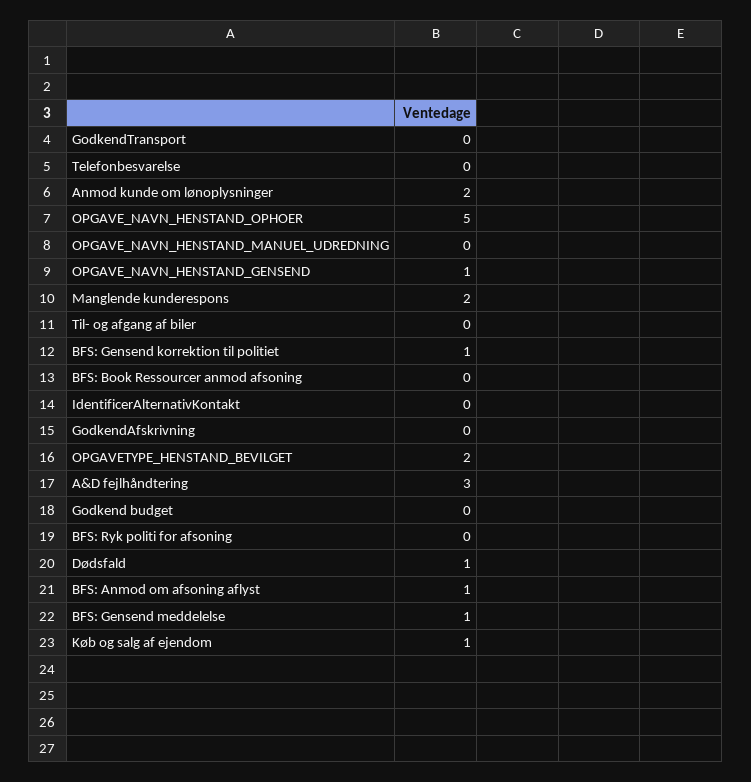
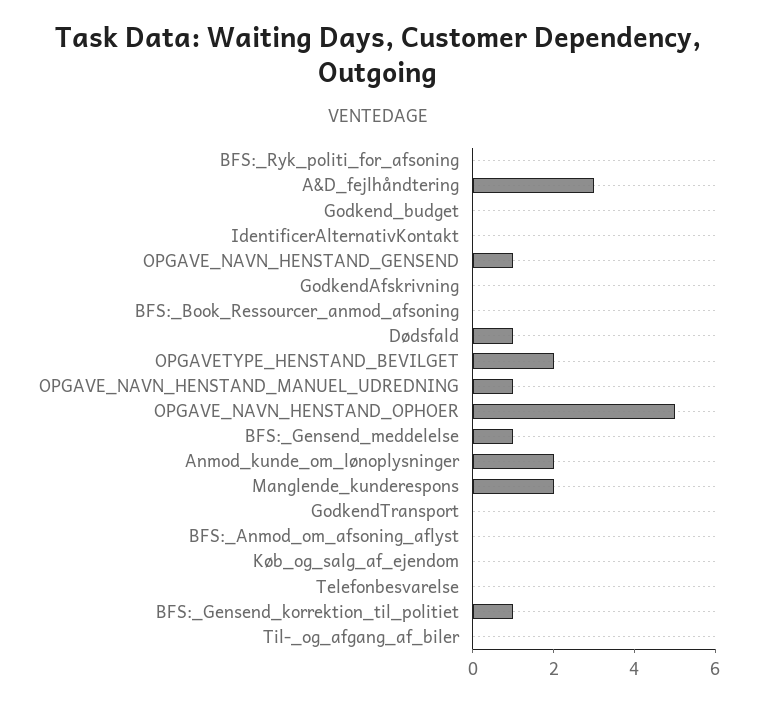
OPGAVE_NAVN_HENSTAND_MANUEL_UDREDNING: 0 -> 1
BFS: Anmod om afsoning aflyst: 1 -> 0
Køb og salg af ejendom: 1 -> 0

